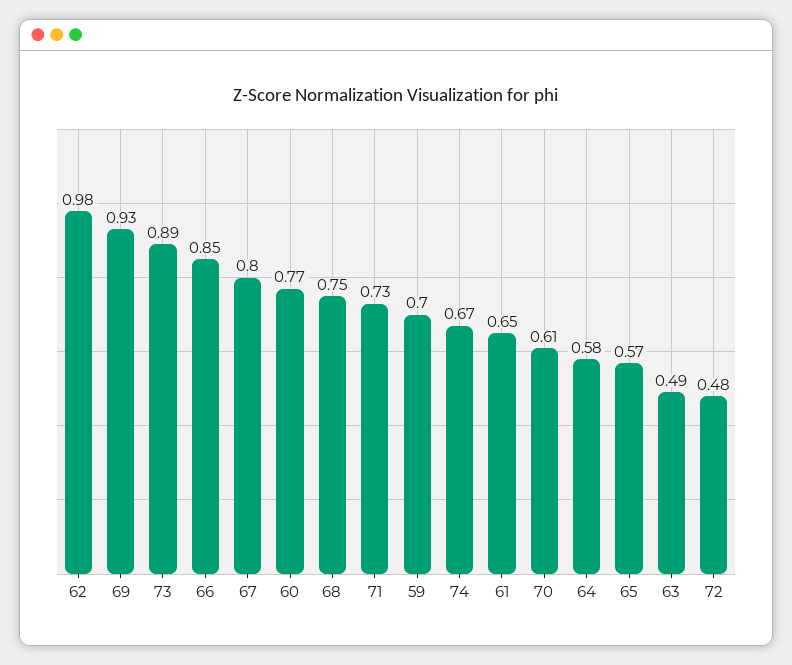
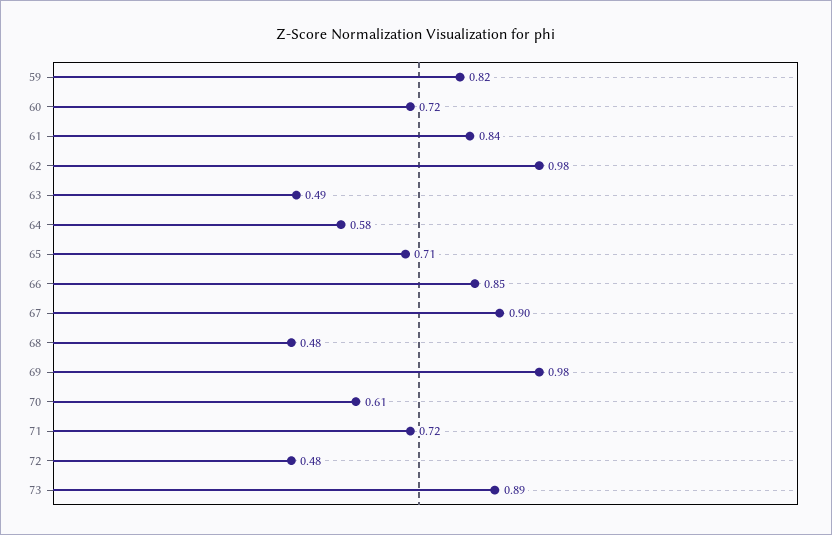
69: 0.93 -> 0.98
67: 0.8 -> 0.9
60: 0.77 -> 0.72
68: 0.75 -> 0.48
71: 0.73 -> 0.72
59: 0.7 -> 0.82
74: 0.67 -> none
61: 0.65 -> 0.84
65: 0.57 -> 0.71

